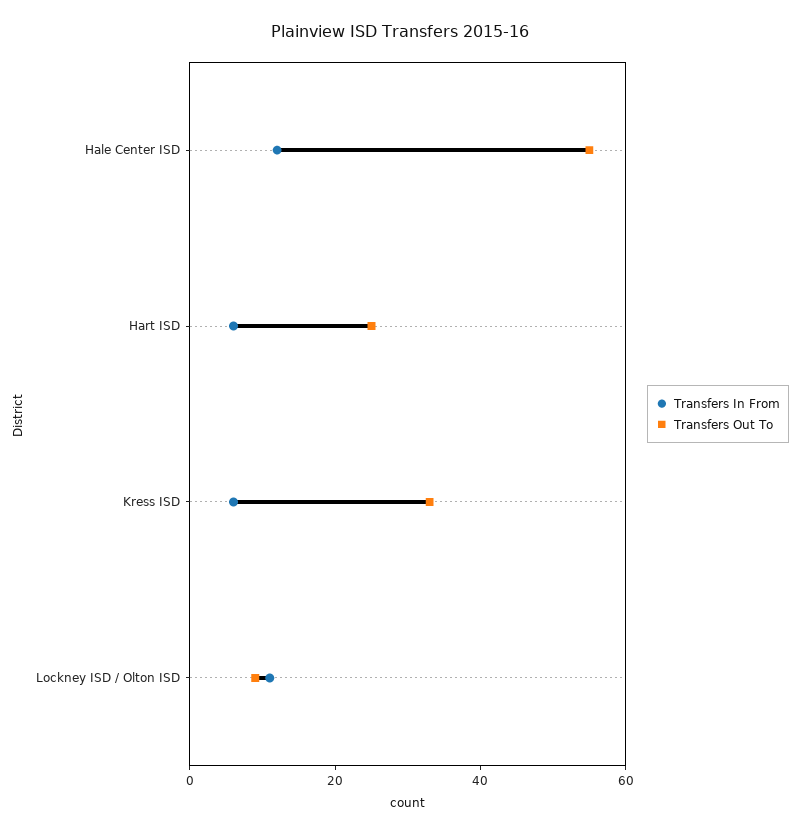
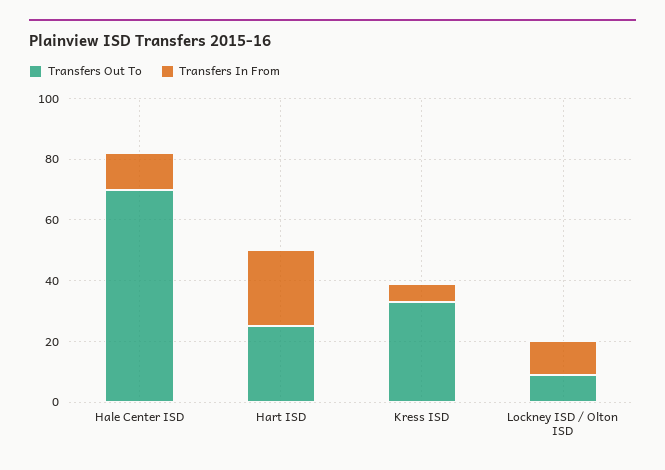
Transfers Out To, Hale Center ISD: 55 -> 70
Transfers In From, Hart ISD: 5 -> 25

